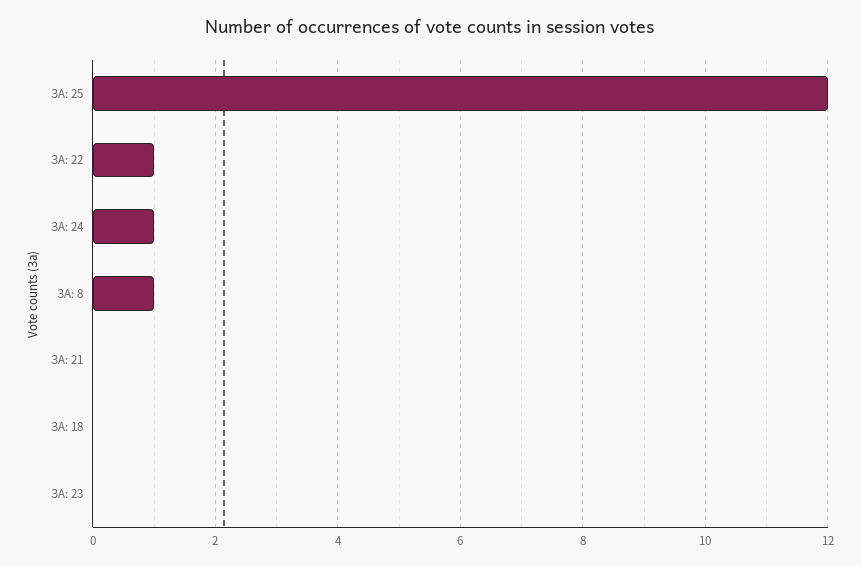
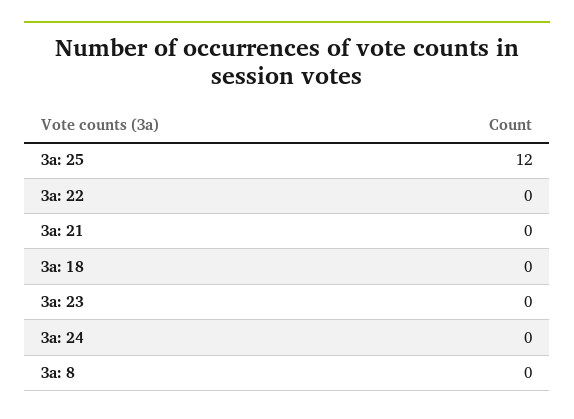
ЗА: 22: 1 -> 0
ЗА: 24: 1 -> 0
ЗА: 8: 1 -> 0

